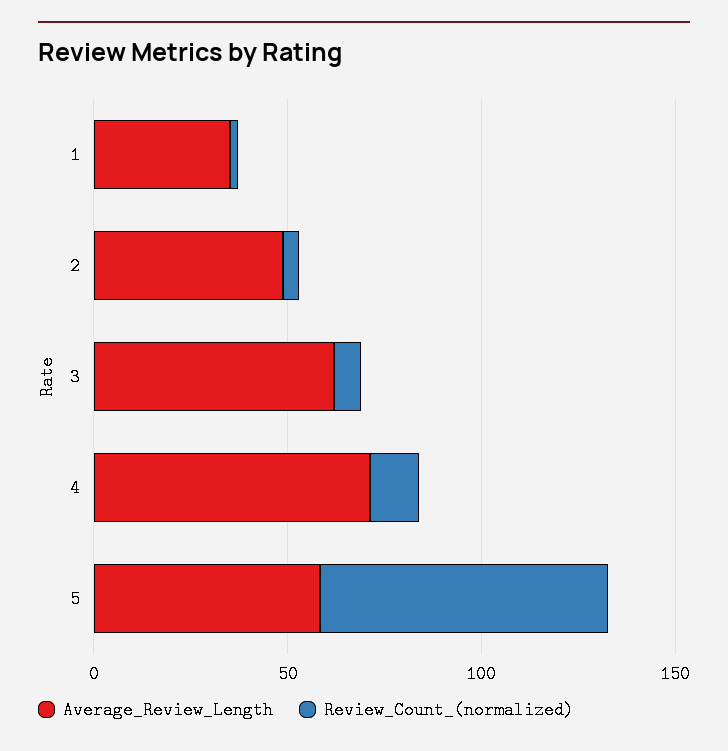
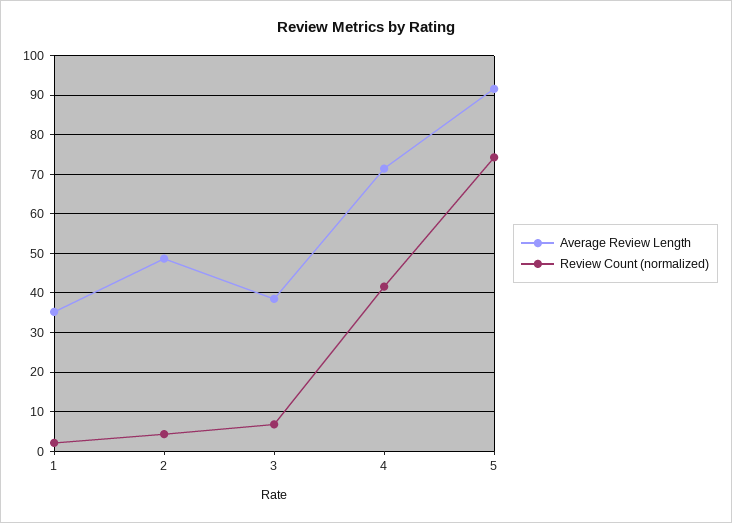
Average_Review_Length, 3: 60 -> 38
Review_Count_(normalized), 4: 10 -> 42
Average_Review_Length, 5: 60 -> 92

